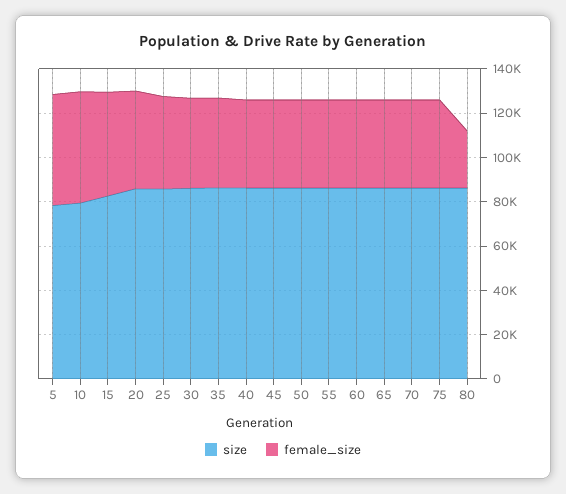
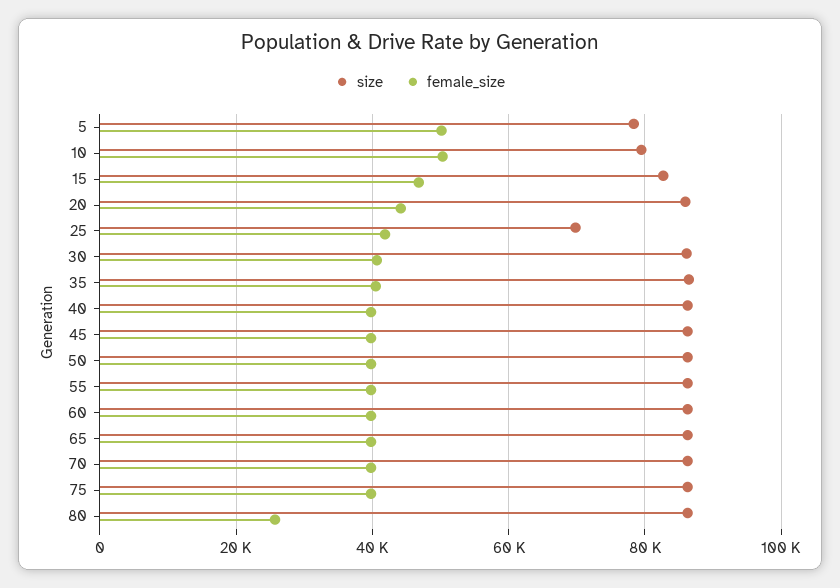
size, 25: 85000 -> 70000

